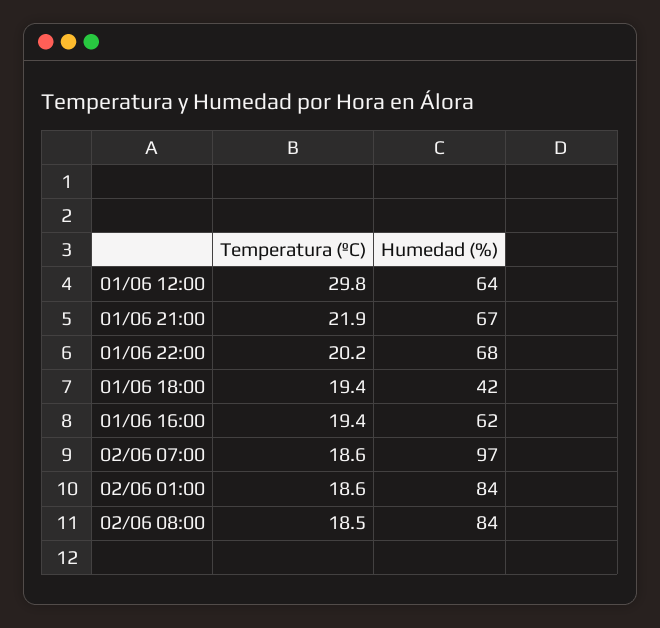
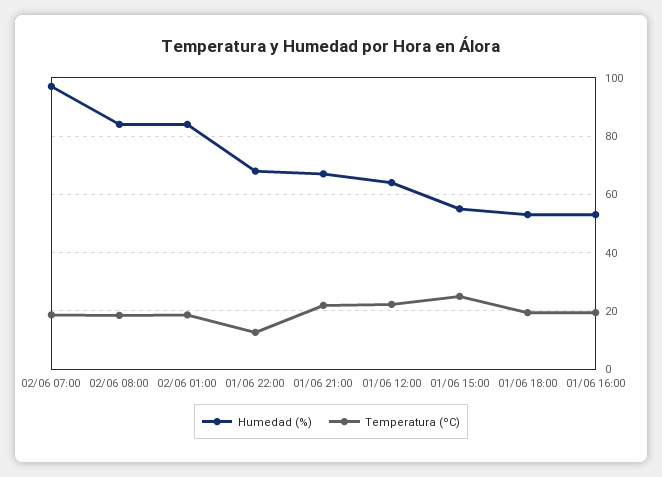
Temperatura (ºC), 01/06 12:00: 29.8 -> 22.5
Temperatura (ºC), 01/06 22:00: 20.2 -> 12.5
Humedad (%), 01/06 18:00: 42 -> 52.5
Humedad (%), 01/06 16:00: 62 -> 52.5
Humedad (%), 01/06 15:00: none -> 55
Temperatura (ºC), 01/06 15:00: none -> 25

